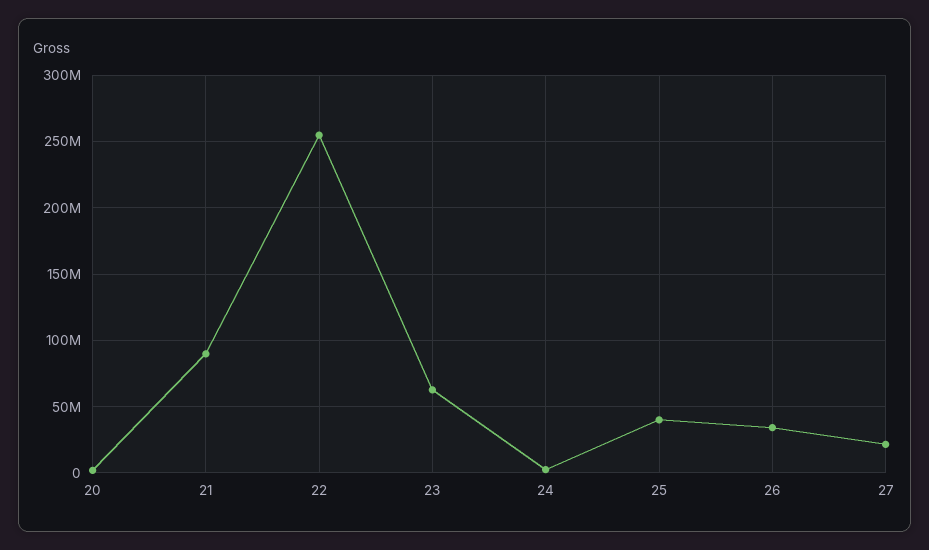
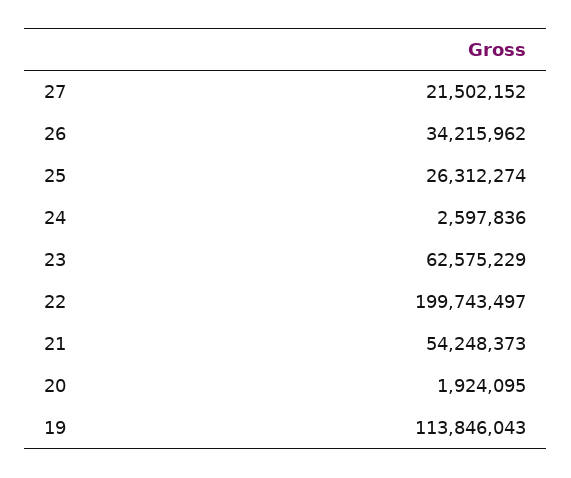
21: 90000000 -> 54248373
22: 255000000 -> 199743497
25: 40000000 -> 26312274
19: none -> 113846043

